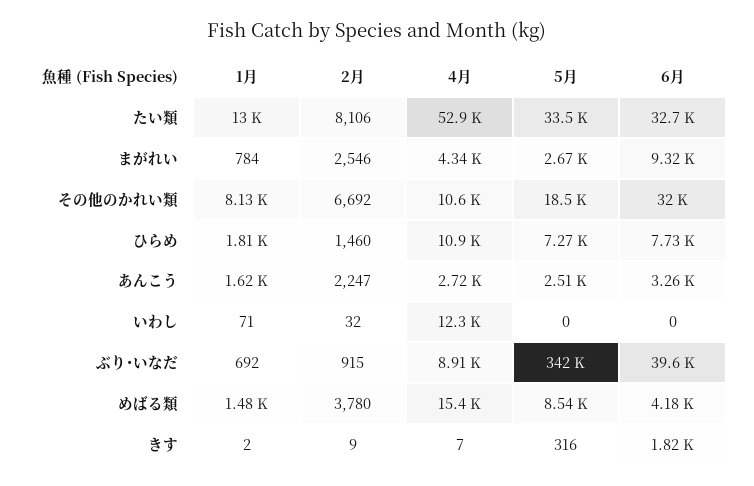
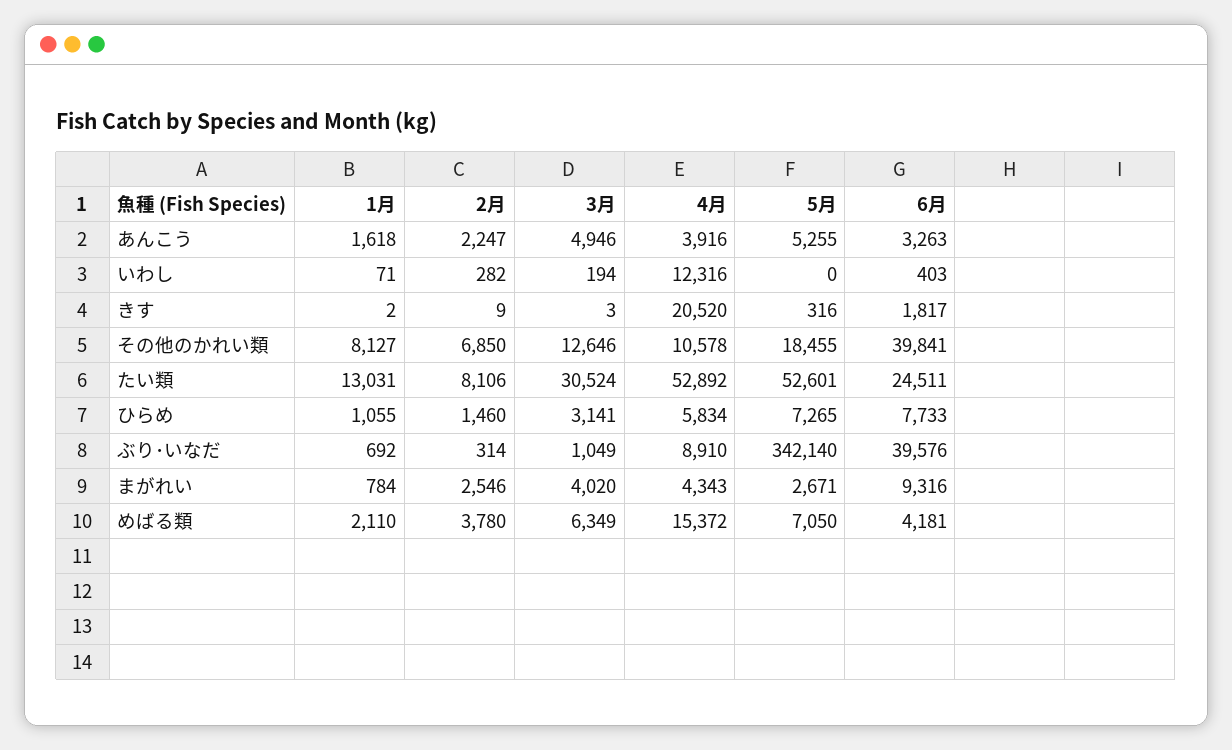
5月, たい類: 33500 -> 52601
6月, たい類: 32700 -> 24511
2月, その他のかれい類: 6692 -> 6850
6月, その他のかれい類: 32000 -> 39841
1月, ひらめ: 1810 -> 1055
4月, ひらめ: 10900 -> 5834
4月, あんこう: 2720 -> 3916
5月, あんこう: 2510 -> 5255
2月, いわし: 32 -> 282
6月, いわし: 0 -> 403
2月, ぶり･いなだ: 915 -> 314
1月, めばる類: 1480 -> 2110
5月, めばる類: 8540 -> 7050
4月, きす: 7 -> 20520
3月, あんこう: none -> 4946
3月, いわし: none -> 194
3月, きす: none -> 3
3月, その他のかれい類: none -> 12646
3月, たい類: none -> 30524
3月, ひらめ: none -> 3141
3月, ぶり･いなだ: none -> 1049
3月, まがれい: none -> 4020
3月, めばる類: none -> 6349

